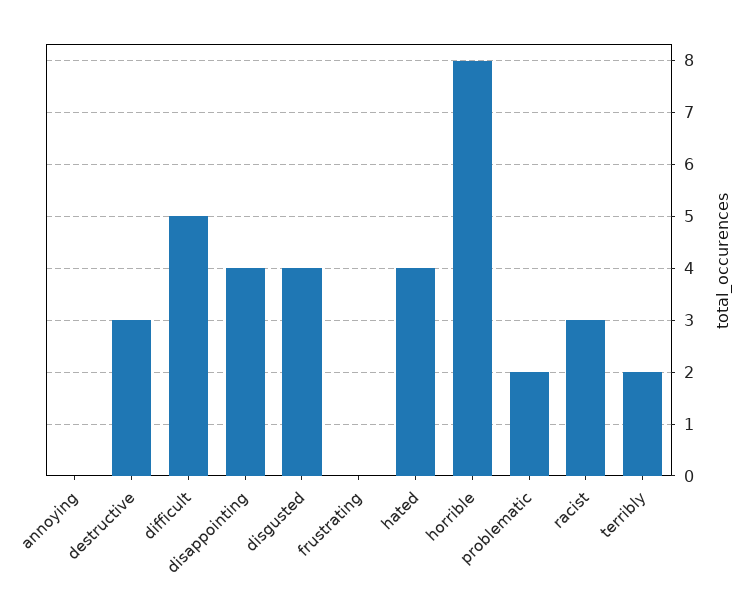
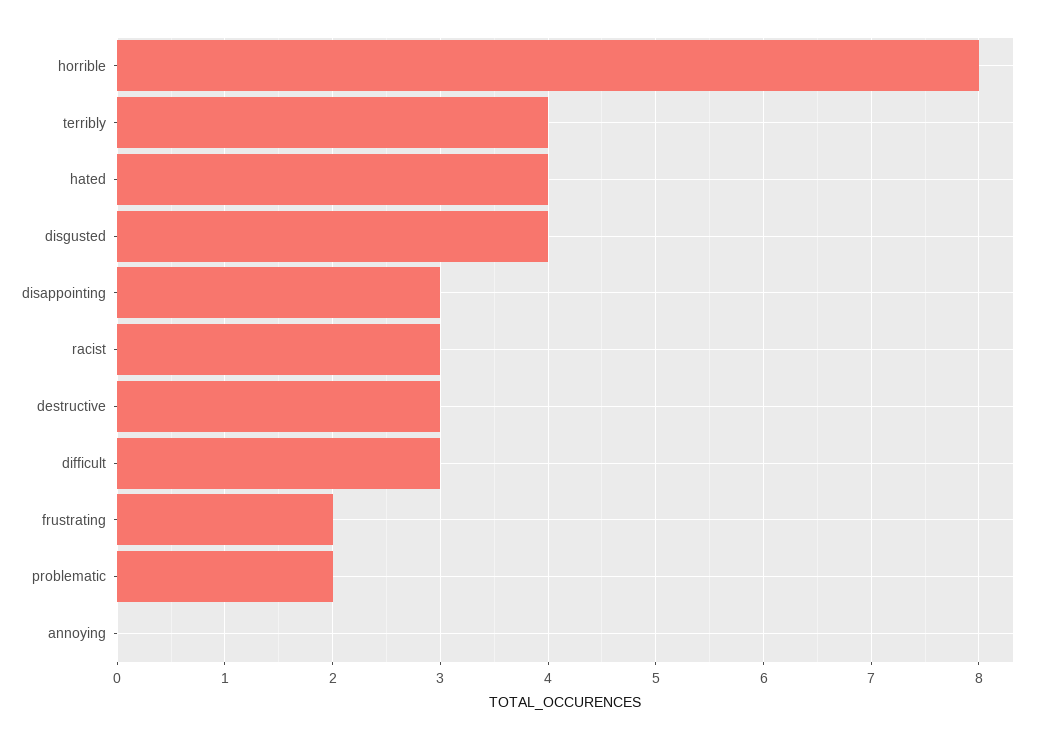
difficult: 5 -> 3
disappointing: 4 -> 3
frustrating: 0 -> 2
terribly: 2 -> 4

